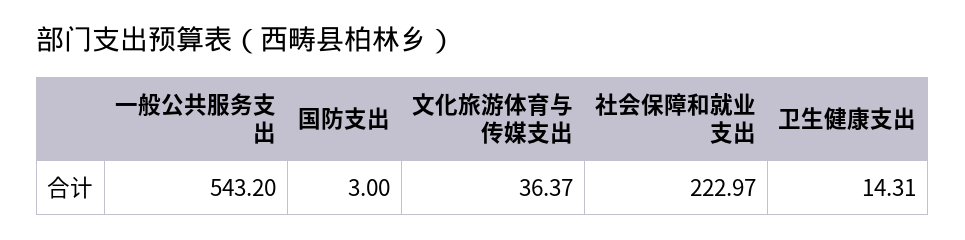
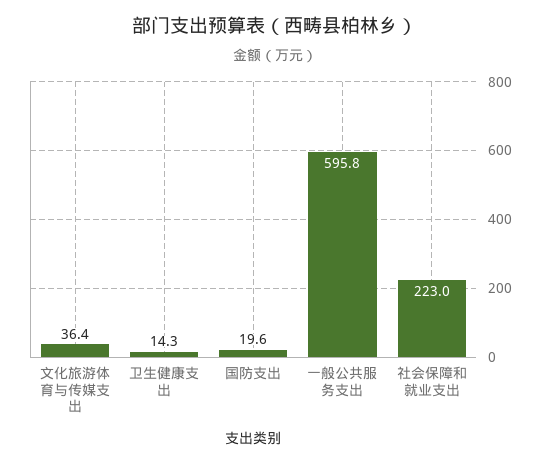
一般公共服务支出: 543.2 -> 595.8
国防支出: 3 -> 19.6

